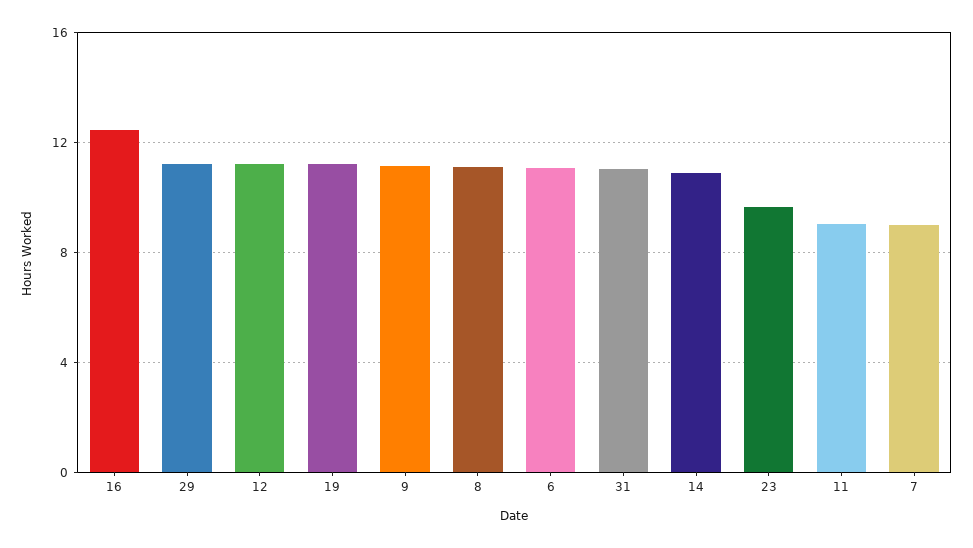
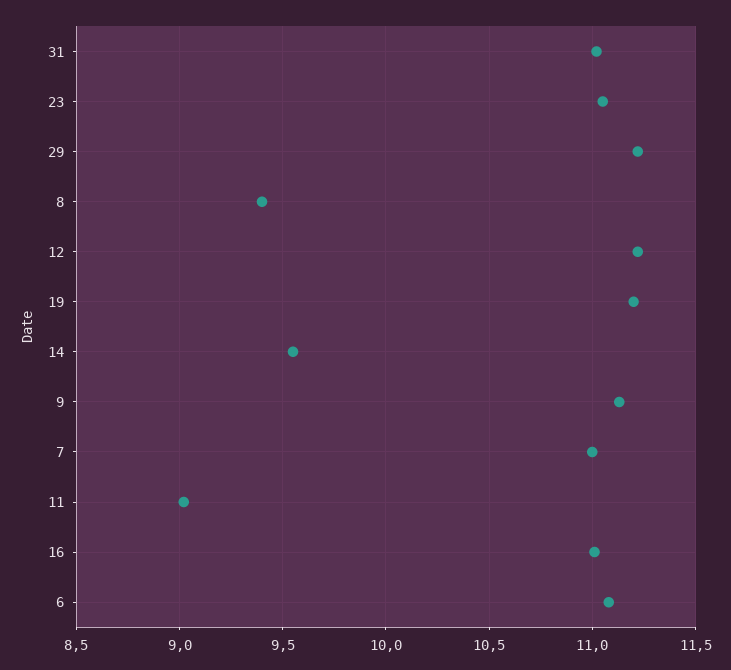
16: 12.5 -> 11
8: 11 -> 9.4
14: 11 -> 9.55
23: 9.5 -> 11.05
7: 9 -> 11

